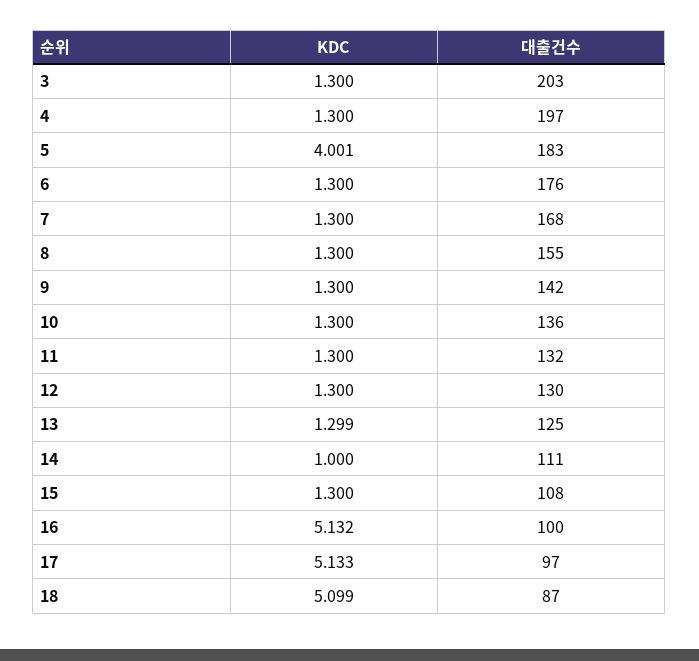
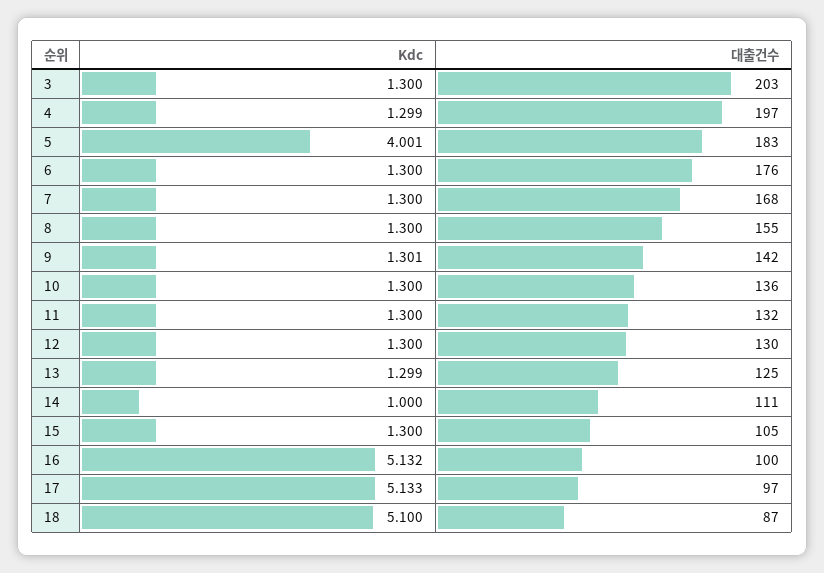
KDC, 4: 1.3 -> 1.299
KDC, 9: 1.3 -> 1.301
대출건수, 15: 108 -> 105
KDC, 18: 5.099 -> 5.1

